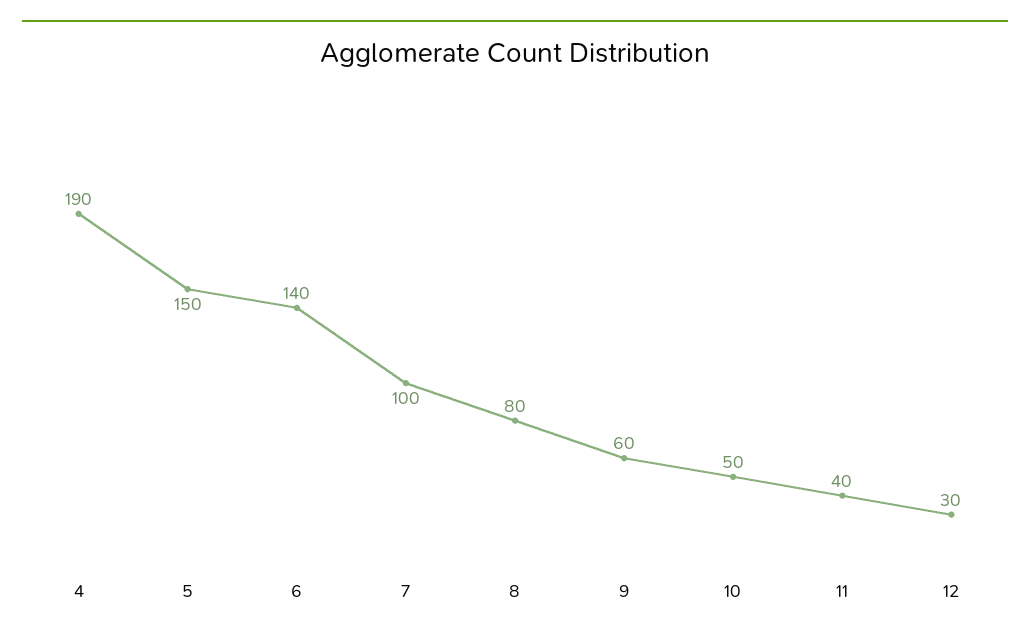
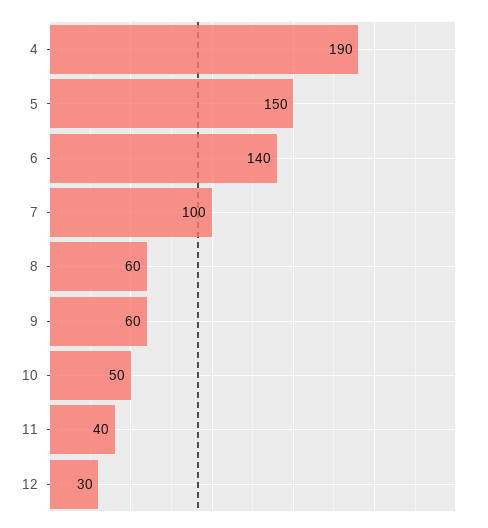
8: 80 -> 60

